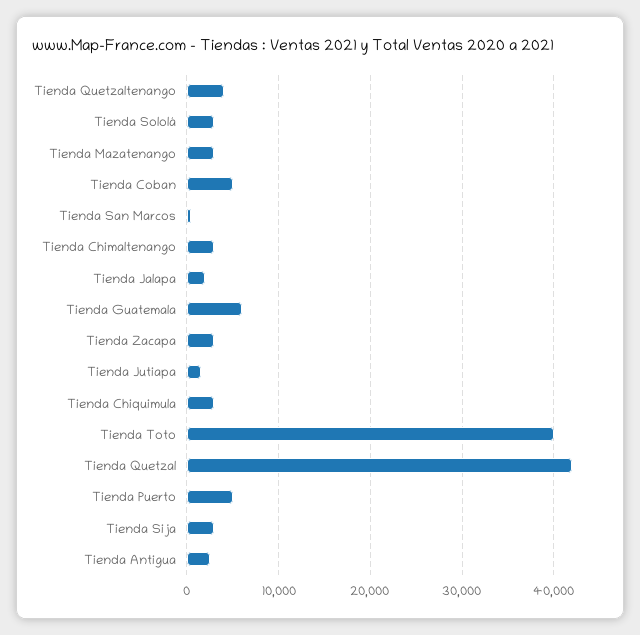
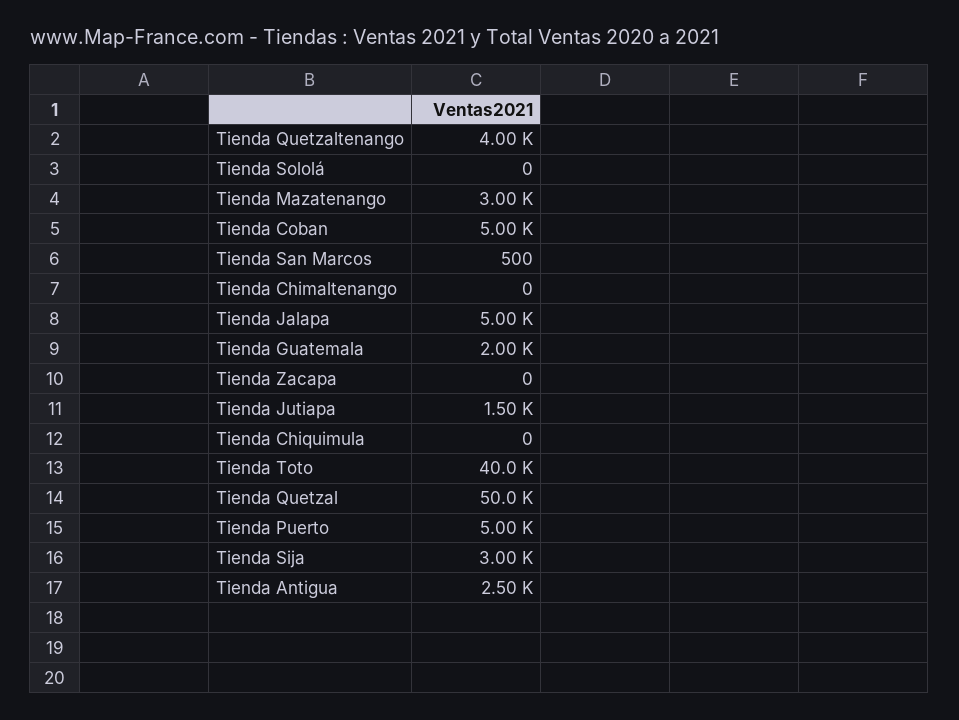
Tienda Sololá: 3000 -> 0
Tienda Chimaltenango: 3000 -> 0
Tienda Jalapa: 2000 -> 5000
Tienda Guatemala: 6000 -> 2000
Tienda Zacapa: 3000 -> 0
Tienda Chiquimula: 3000 -> 0
Tienda Quetzal: 42000 -> 50000

